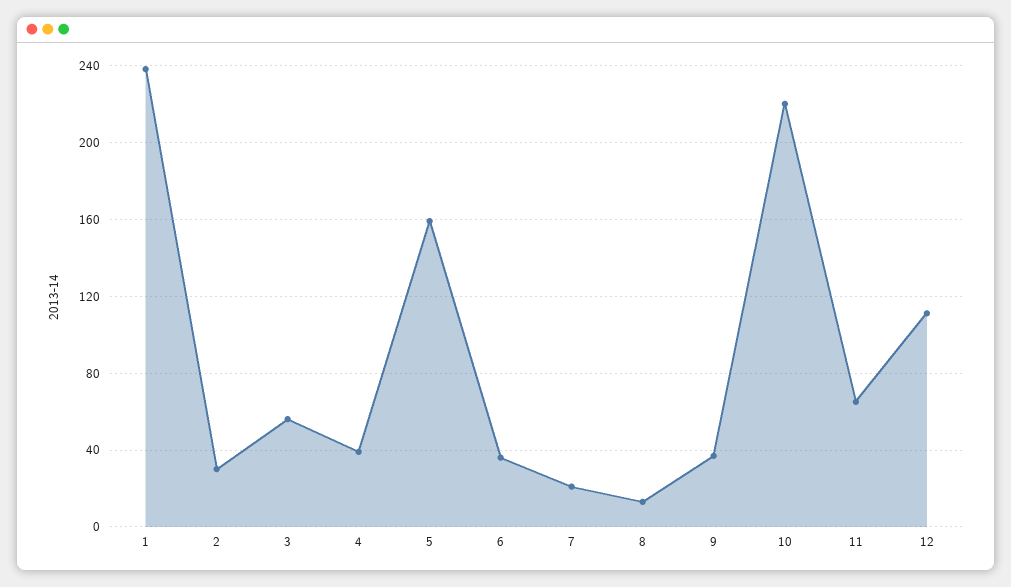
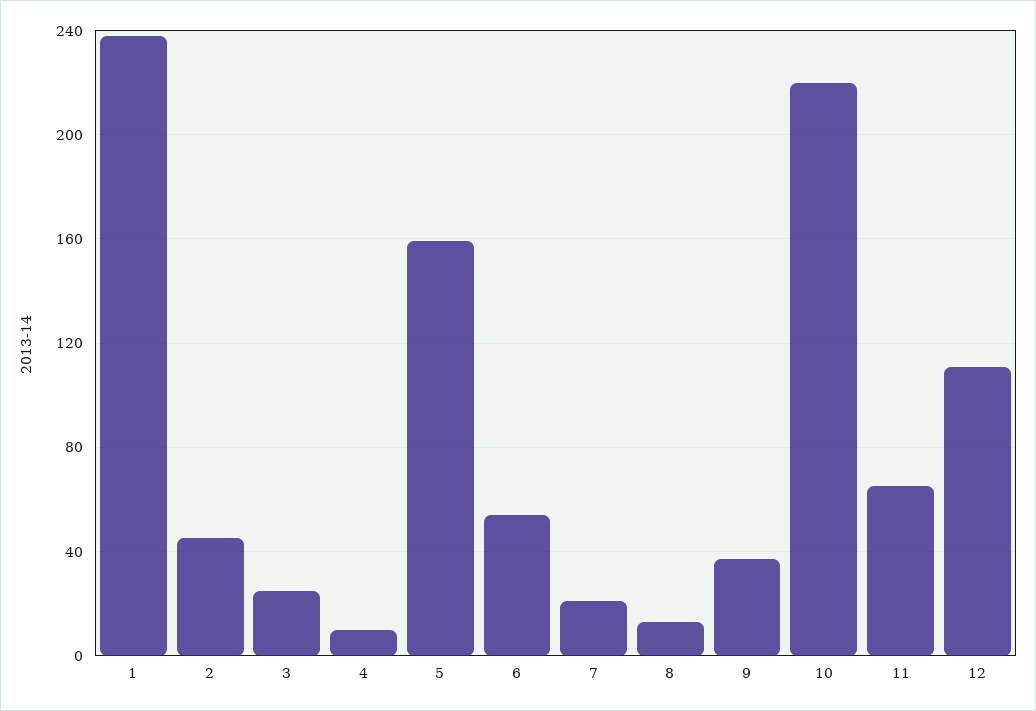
2: 30 -> 45
3: 55 -> 25
4: 40 -> 10
6: 35 -> 55

